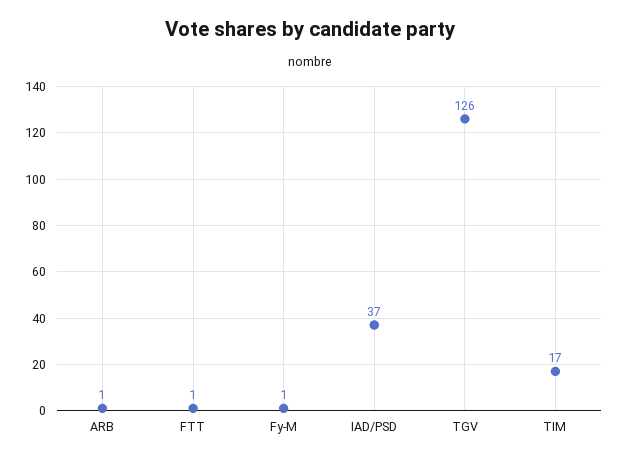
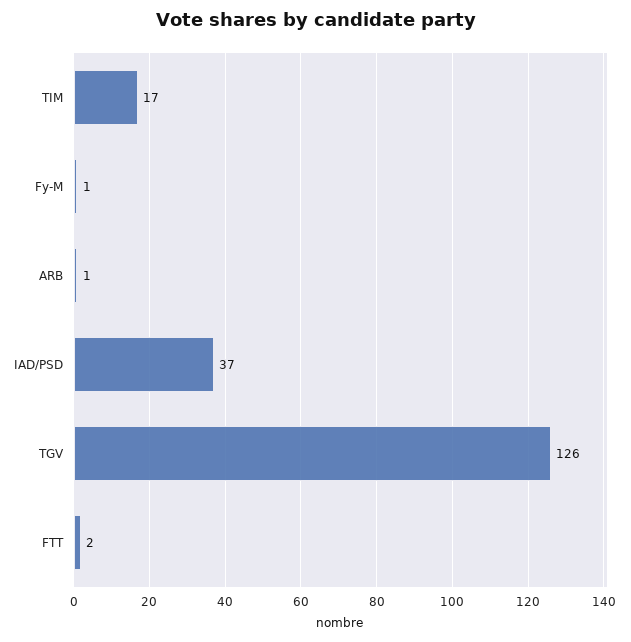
FTT: 1 -> 2

